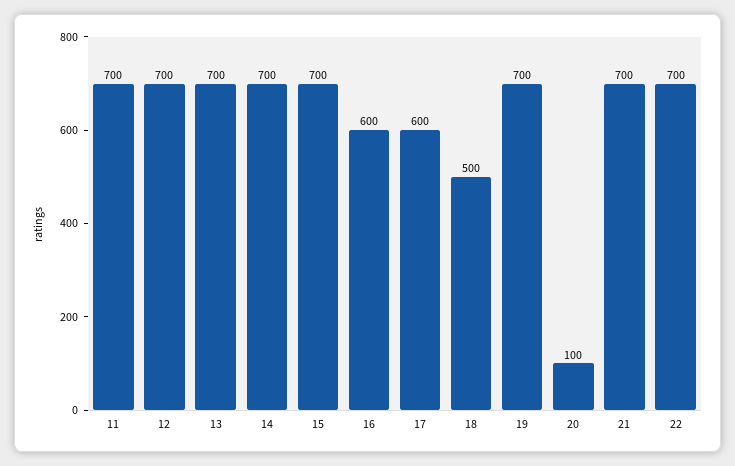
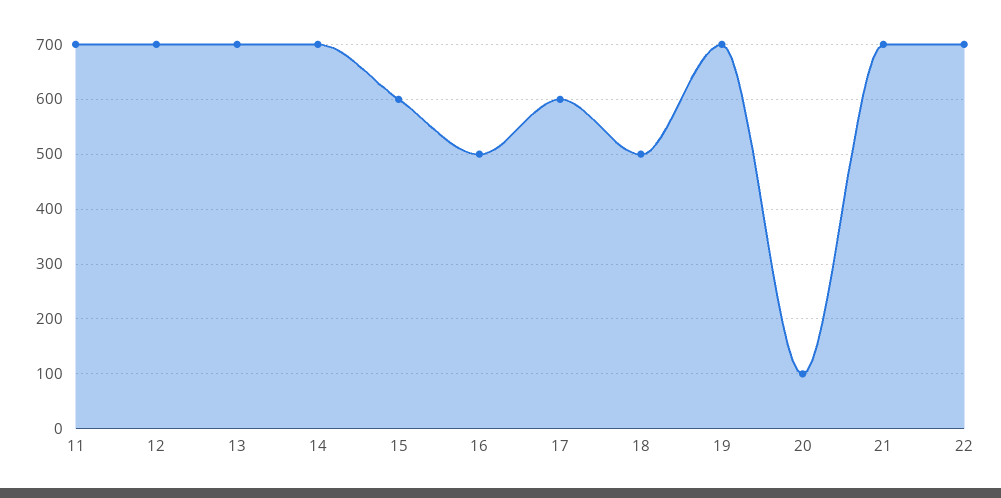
15: 700 -> 600
16: 600 -> 500

